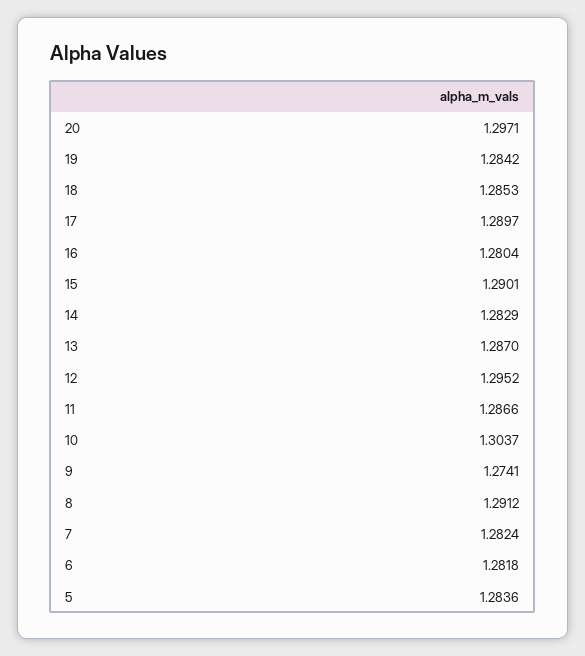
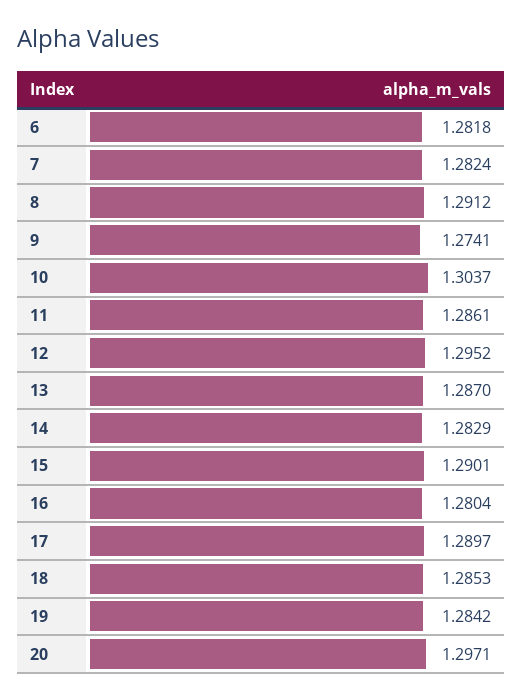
11: 1.2866 -> 1.2861
5: 1.2836 -> none

